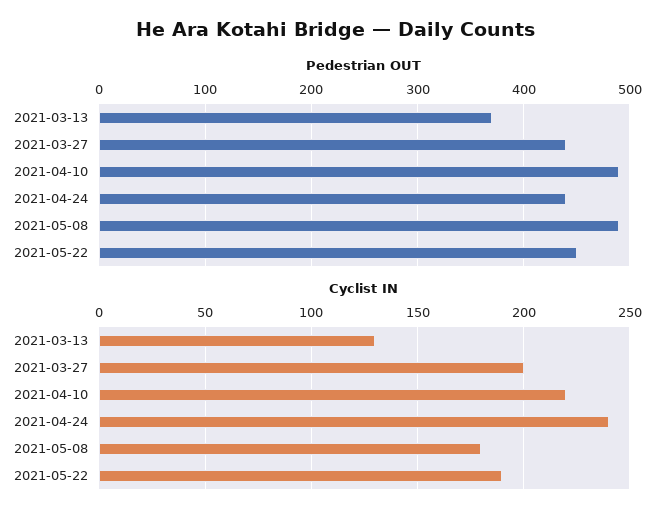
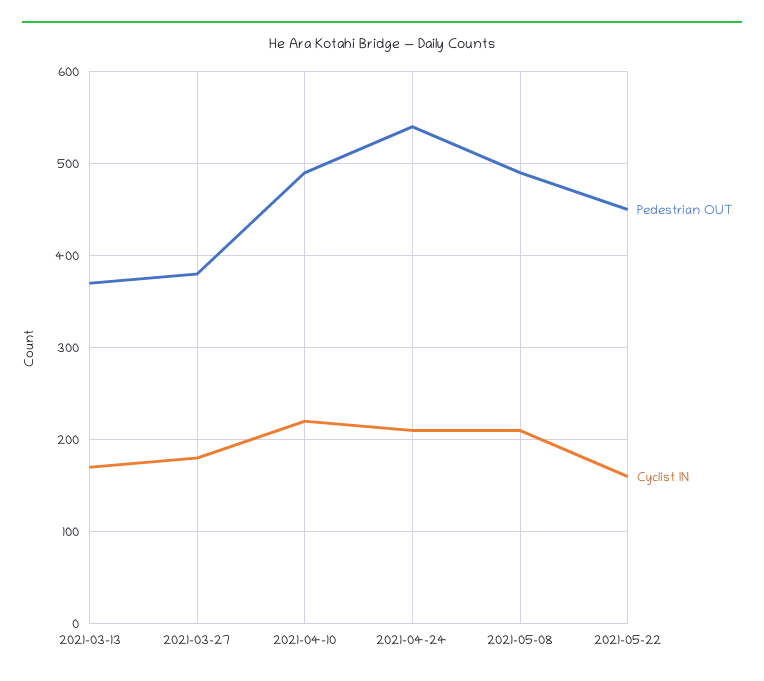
Pedestrian OUT, 2021-03-27: 440 -> 380
Pedestrian OUT, 2021-04-24: 440 -> 540
Cyclist IN, 2021-03-13: 130 -> 170
Cyclist IN, 2021-03-27: 200 -> 180
Cyclist IN, 2021-04-24: 240 -> 210
Cyclist IN, 2021-05-08: 180 -> 210
Cyclist IN, 2021-05-22: 190 -> 160

